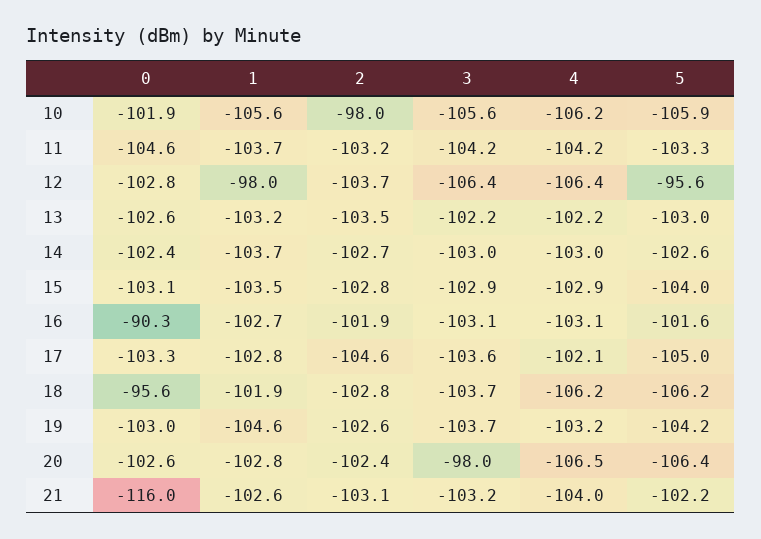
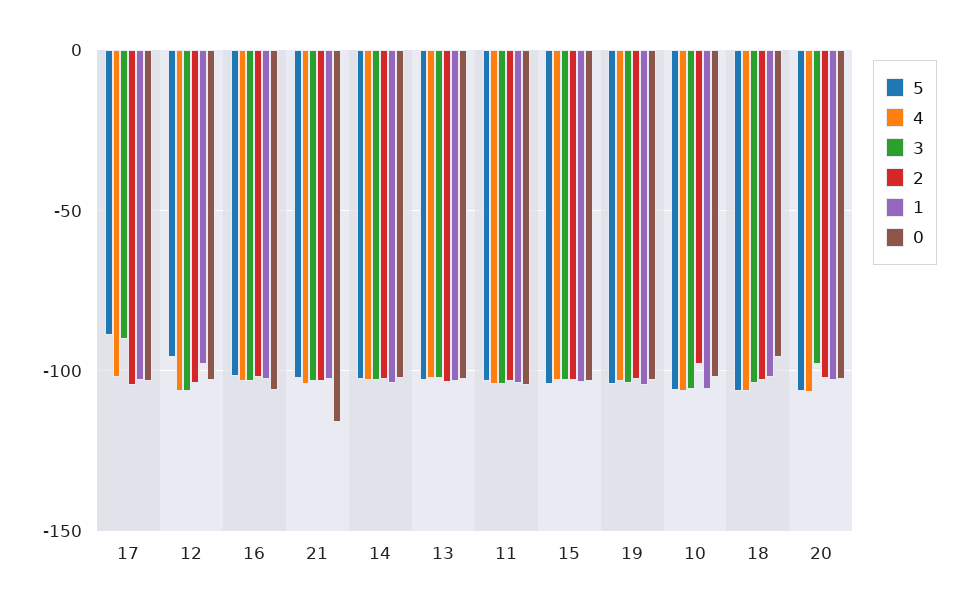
0, 16: -90.3 -> -105
3, 17: -103.6 -> -90
5, 17: -105 -> -90

